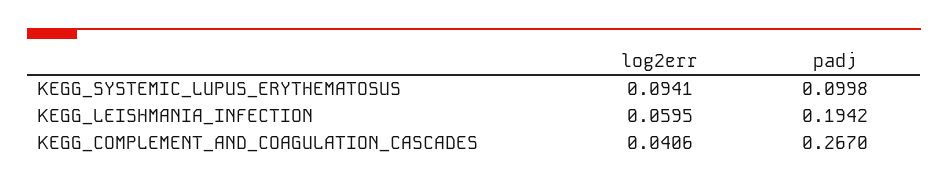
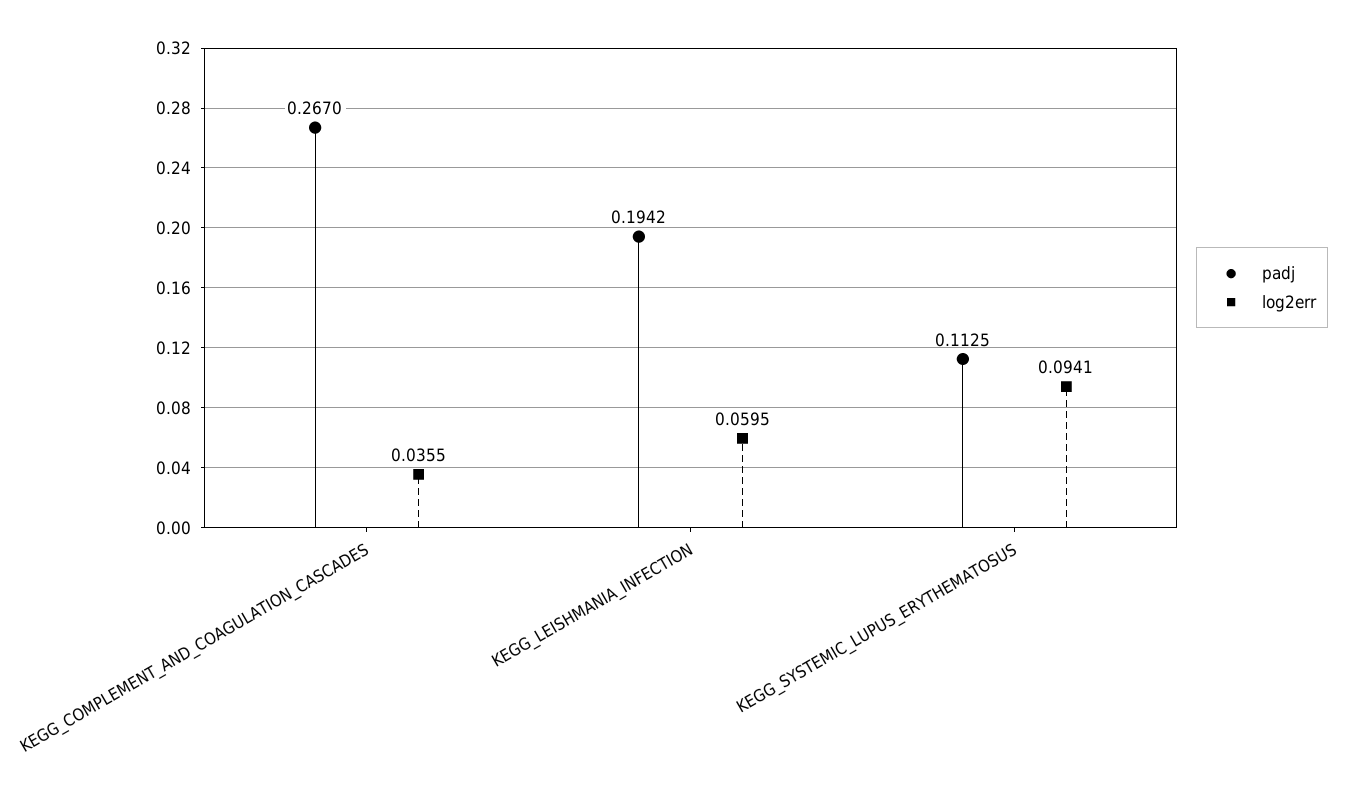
padj, KEGG_SYSTEMIC_LUPUS_ERYTHEMATOSUS: 0.0998 -> 0.1125
log2err, KEGG_COMPLEMENT_AND_COAGULATION_CASCADES: 0.0406 -> 0.0355

